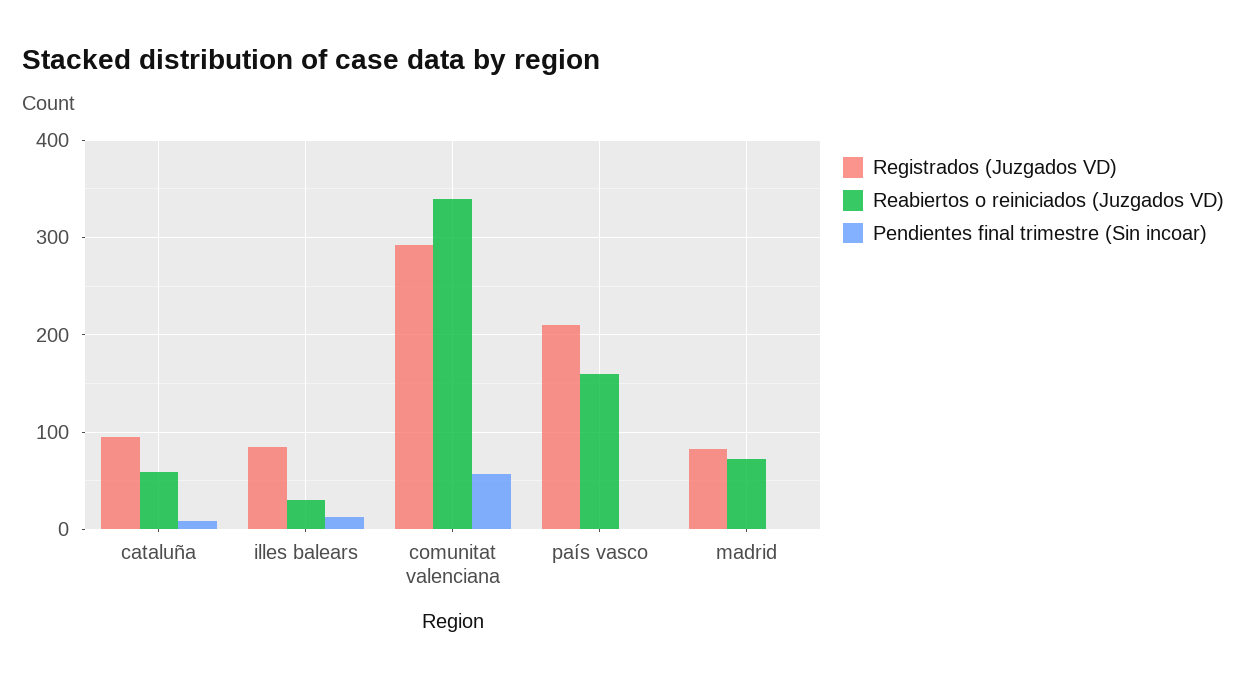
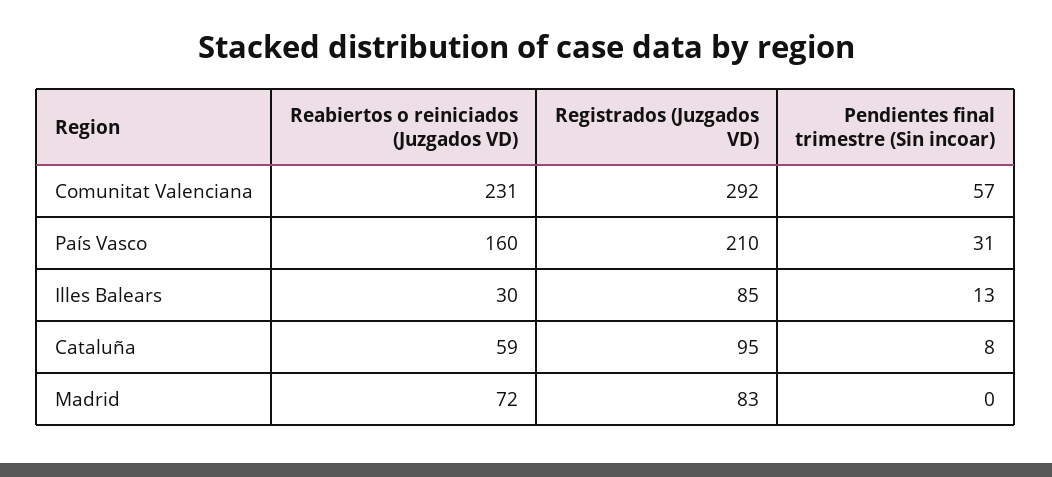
Reabiertos o reiniciados (Juzgados VD), comunitat valenciana: 340 -> 231
Pendientes final trimestre (Sin incoar), país vasco: 0 -> 31

